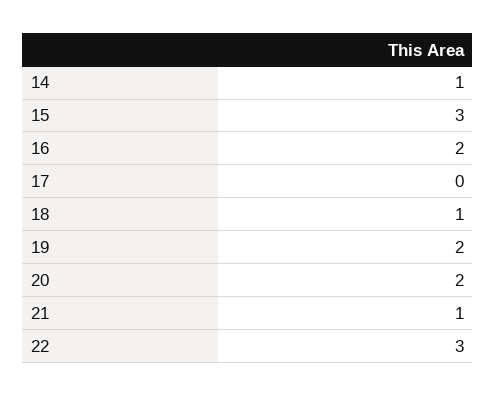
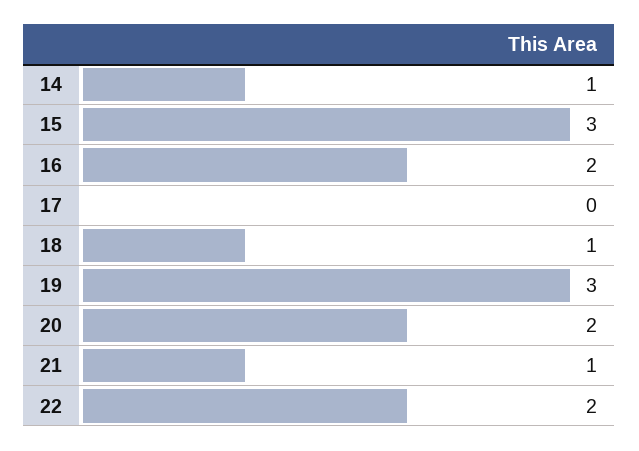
19: 2 -> 3
22: 3 -> 2

